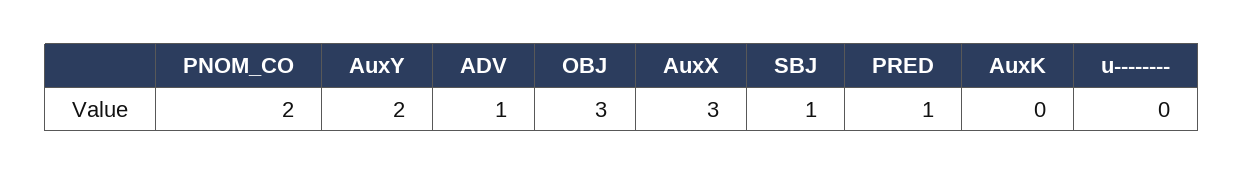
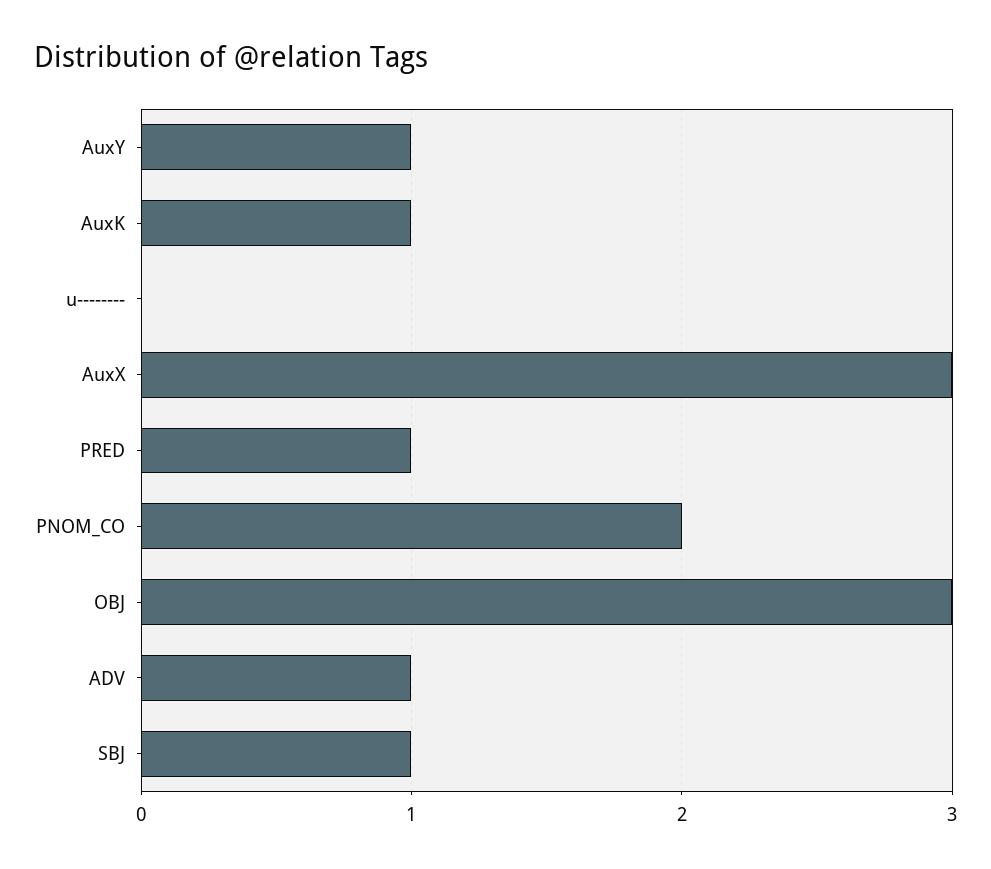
AuxY: 2 -> 1
AuxK: 0 -> 1

